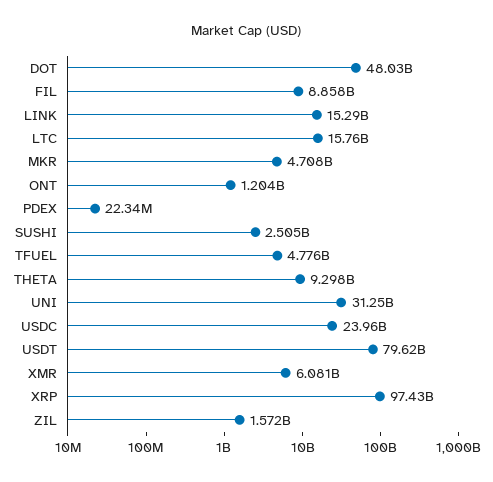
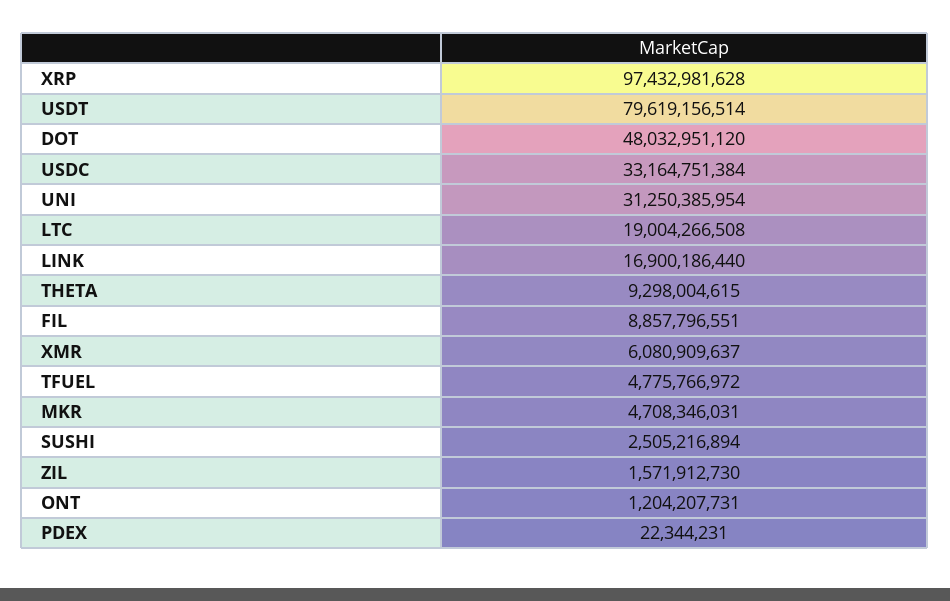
LINK: 15290000000 -> 16900186440
LTC: 15760000000 -> 19004266508
USDC: 23960000000 -> 33164751384

